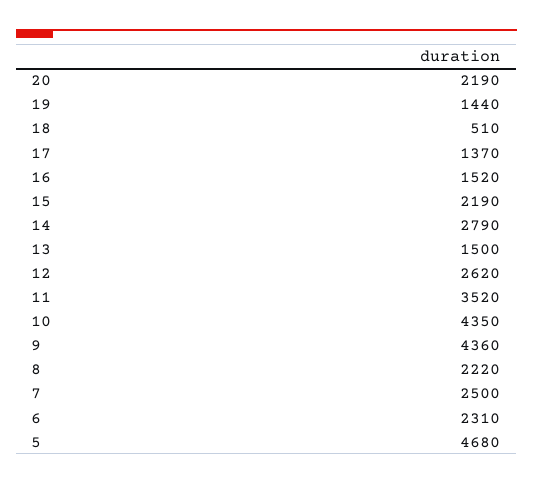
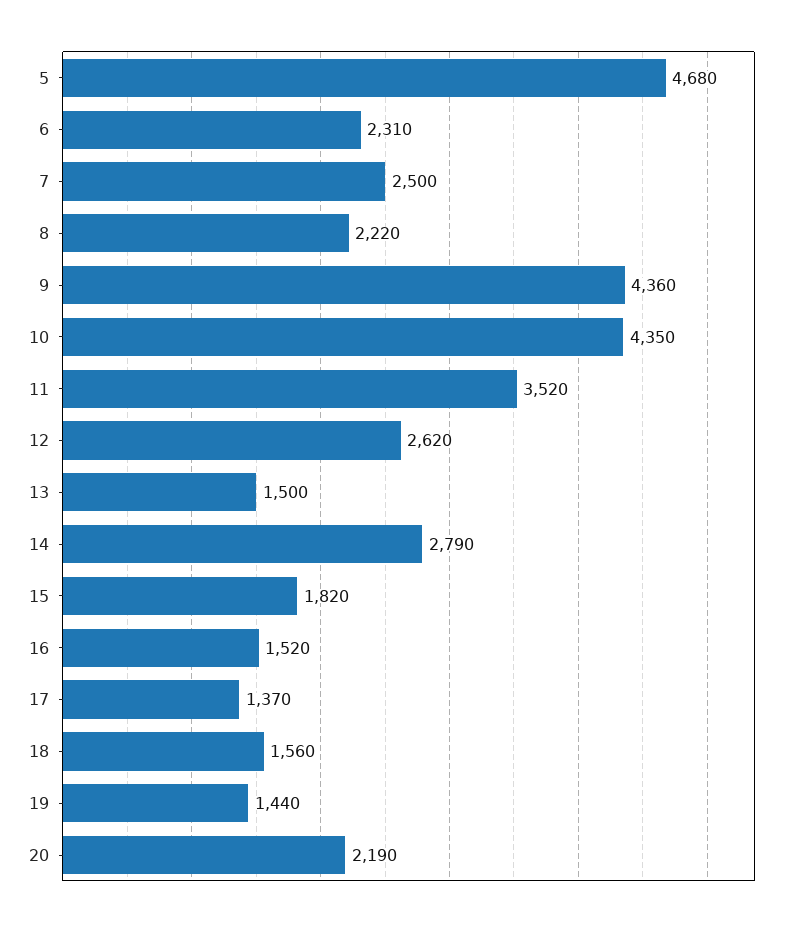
18: 510 -> 1560
15: 2190 -> 1820

